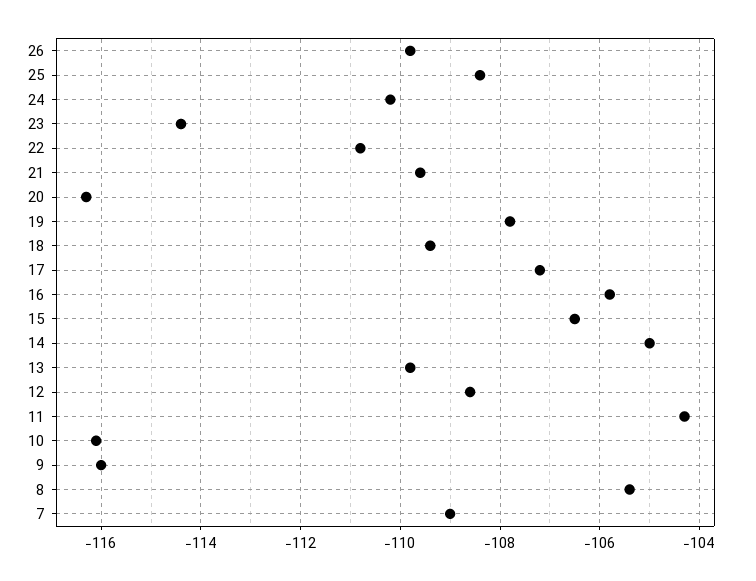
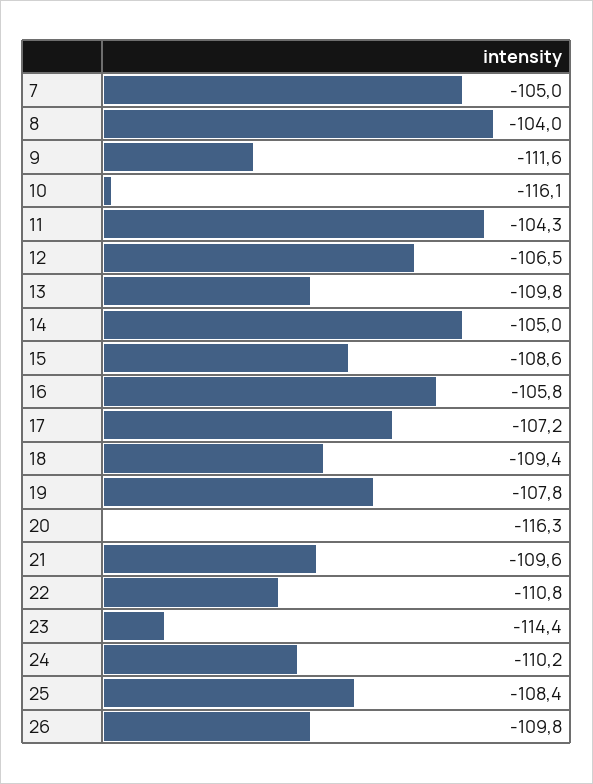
15: -106.5 -> -108.6
12: -108.5 -> -106.5
9: -116 -> -111.6
8: -105.5 -> -104
7: -109 -> -105

